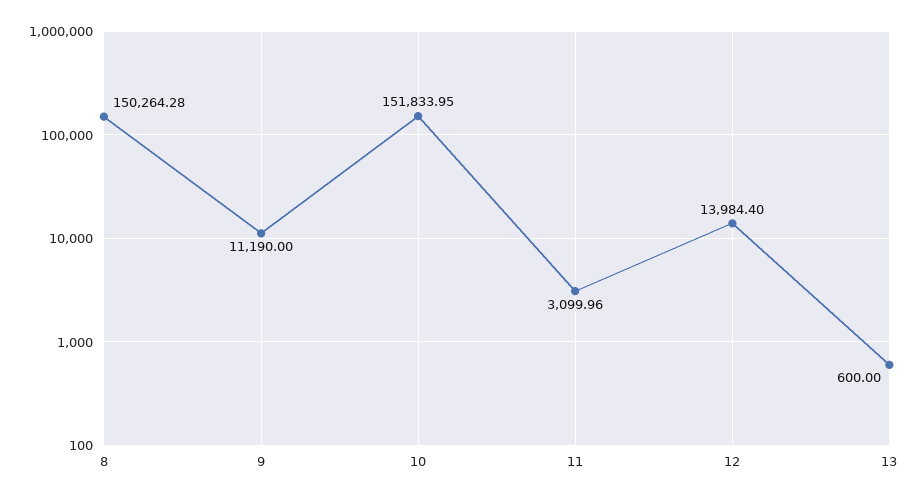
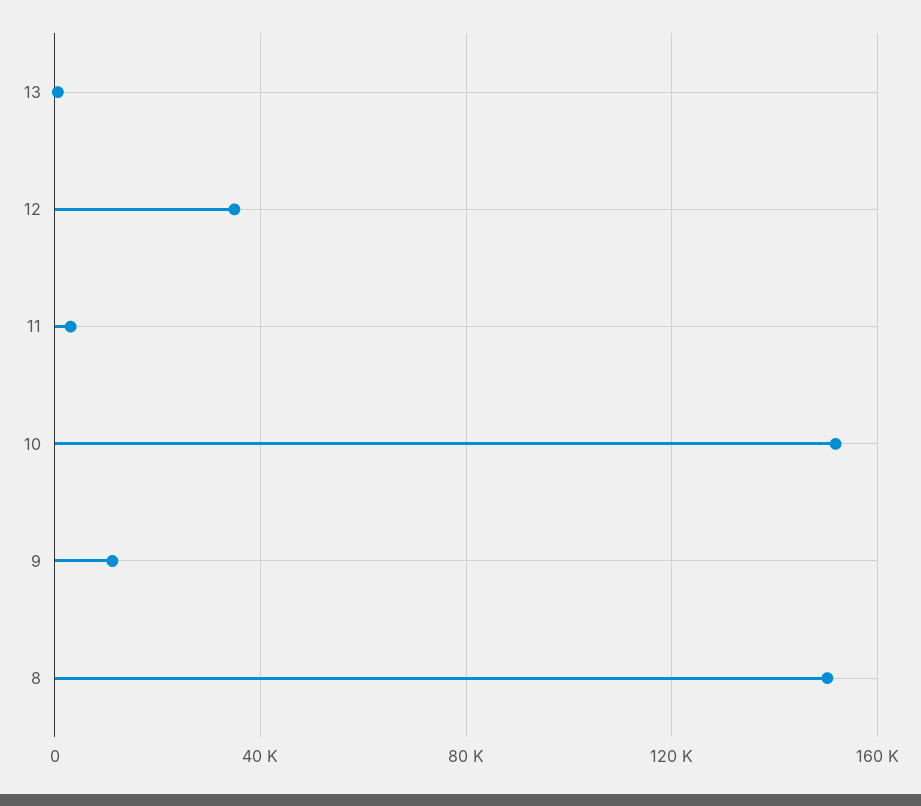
12: 13984.4 -> 35000

